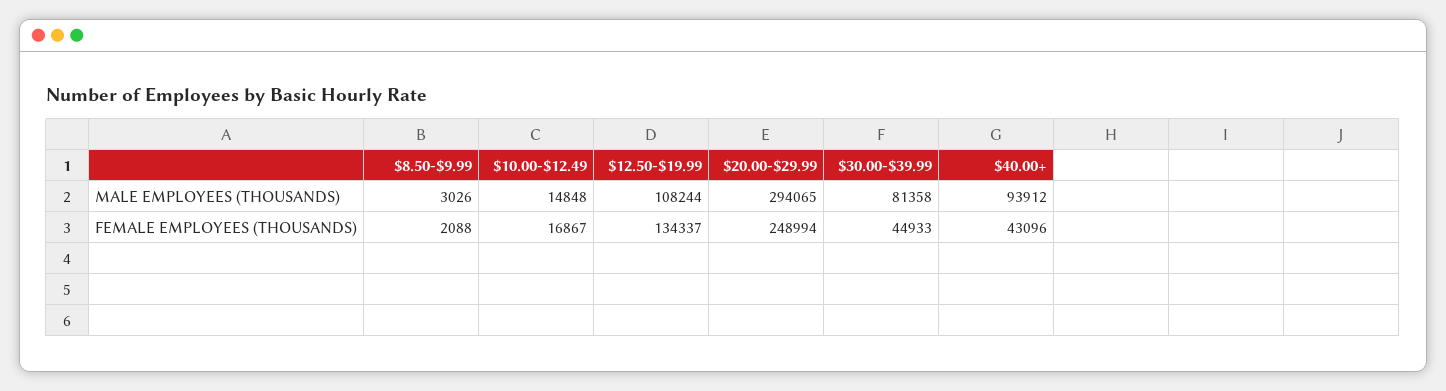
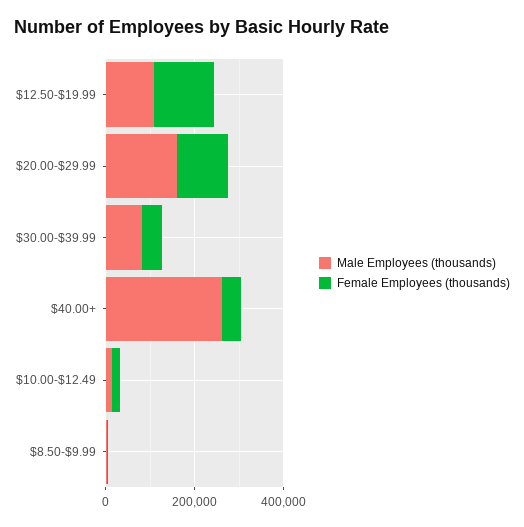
MALE EMPLOYEES (THOUSANDS), $20.00-$29.99: 294065 -> 150000
MALE EMPLOYEES (THOUSANDS), $40.00+: 93912 -> 250000
FEMALE EMPLOYEES (THOUSANDS), $20.00-$29.99: 248994 -> 100000

